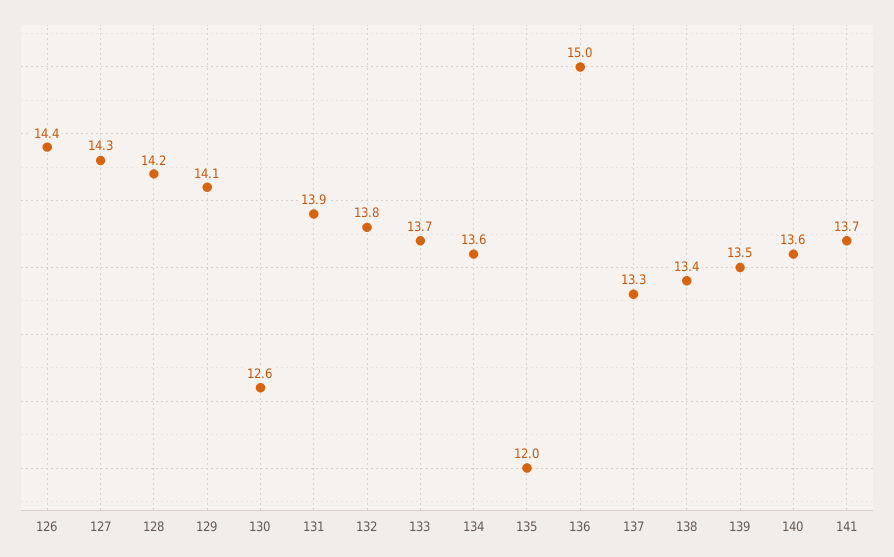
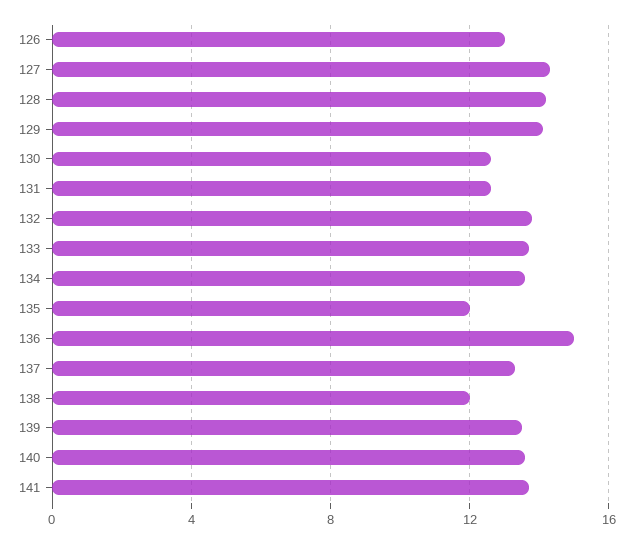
126: 14.4 -> 13
131: 13.9 -> 12.5
138: 13.4 -> 12

